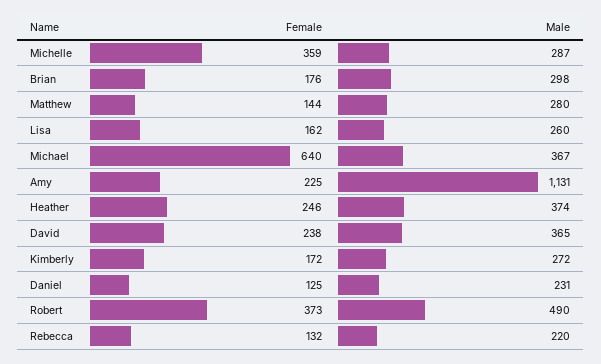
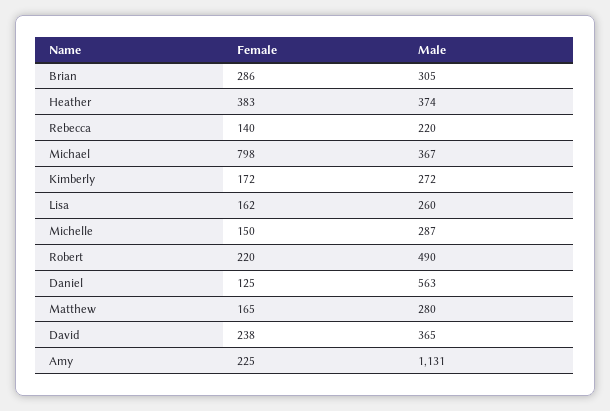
Female, Michelle: 359 -> 150
Female, Brian: 176 -> 286
Male, Brian: 298 -> 305
Female, Matthew: 144 -> 165
Female, Michael: 640 -> 798
Female, Heather: 246 -> 383
Male, Daniel: 231 -> 563
Female, Robert: 373 -> 220
Female, Rebecca: 132 -> 140

